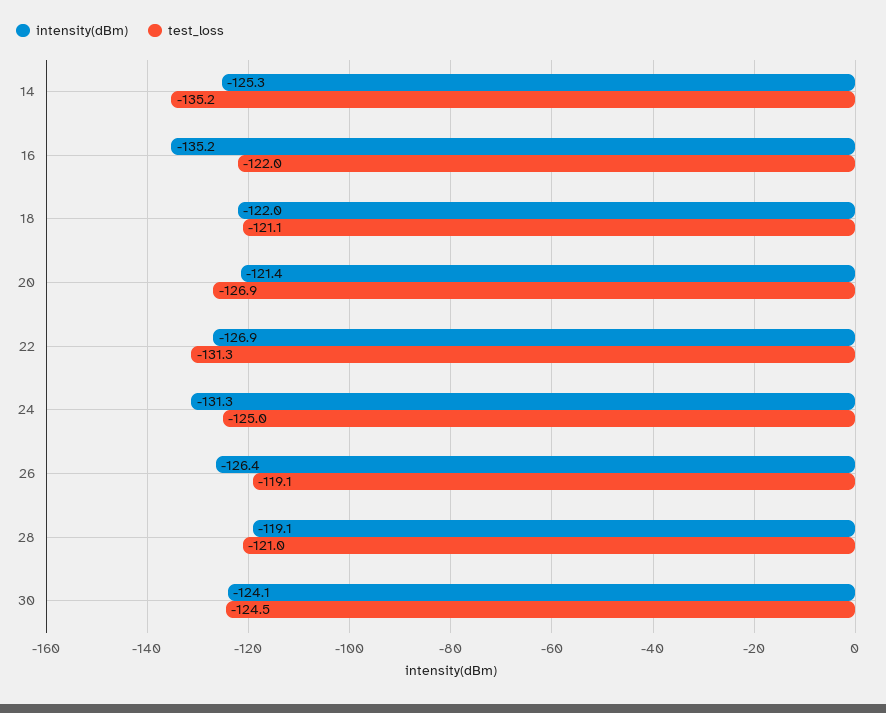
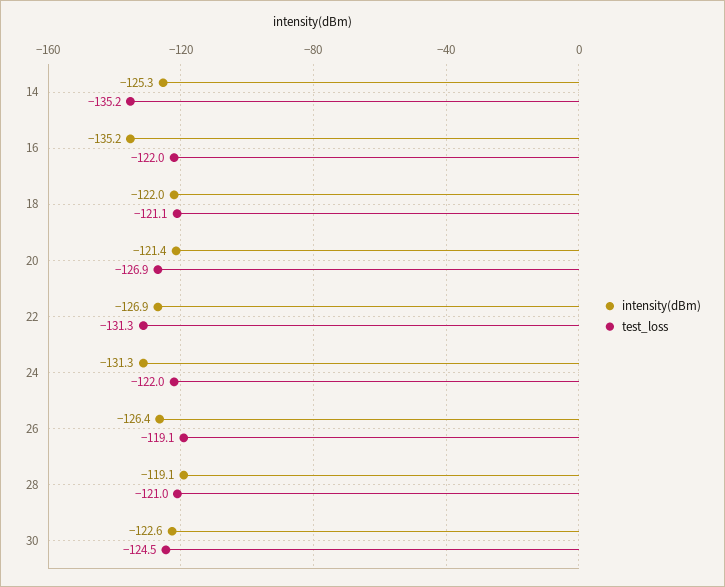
test_loss, 24: -125 -> -122
intensity(dBm), 30: -124.1 -> -122.6

